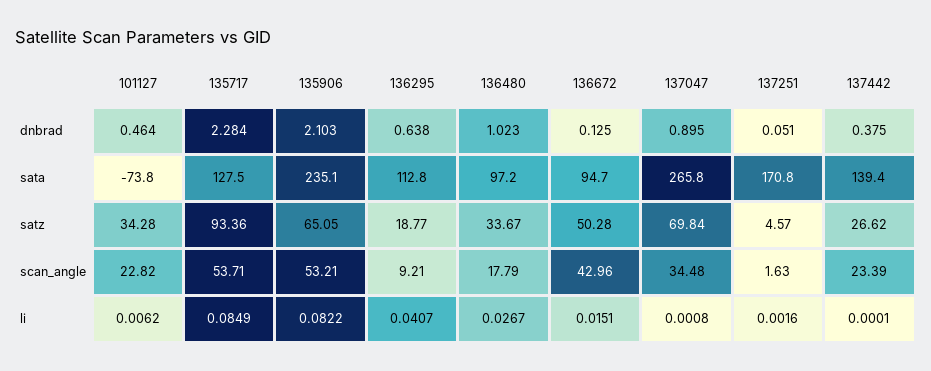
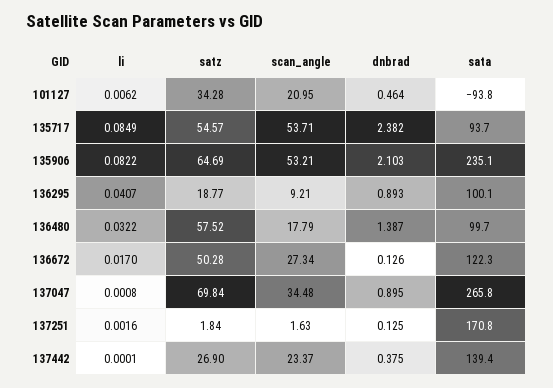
135717, dnbrad: 2.284 -> 2.382
136295, dnbrad: 0.638 -> 0.893
136480, dnbrad: 1.023 -> 1.387
136672, dnbrad: 0.125 -> 0.126
137251, dnbrad: 0.051 -> 0.125
101127, sata: -73.8 -> -93.8
135717, sata: 127.5 -> 93.7
136295, sata: 112.8 -> 100.1
136480, sata: 97.2 -> 99.7
136672, sata: 94.7 -> 122.3
135717, satz: 93.36 -> 54.57
135906, satz: 65.05 -> 64.69
136480, satz: 33.67 -> 57.52
137251, satz: 4.57 -> 1.84
137442, satz: 26.62 -> 26.9
101127, scan_angle: 22.82 -> 20.95
136672, scan_angle: 42.96 -> 27.34
137442, scan_angle: 23.39 -> 23.37
136480, li: 0.0267 -> 0.0322
136672, li: 0.0151 -> 0.017

